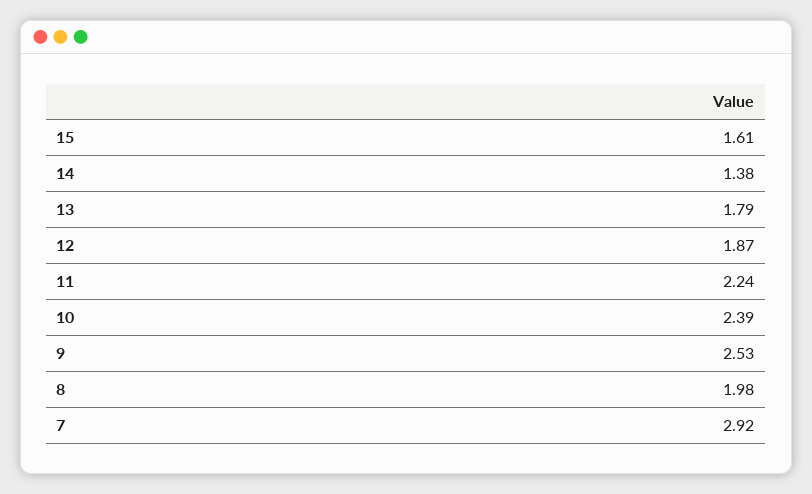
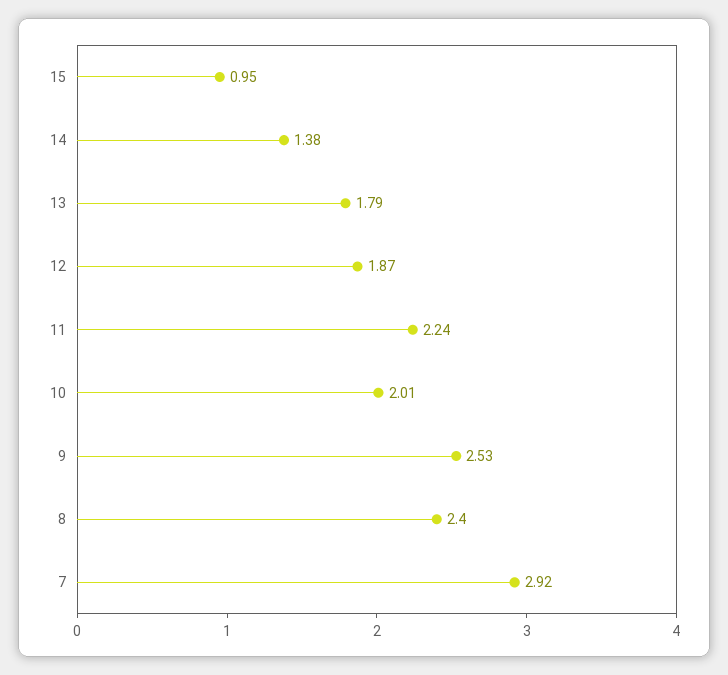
15: 1.61 -> 0.95
10: 2.39 -> 2.01
8: 1.98 -> 2.4

